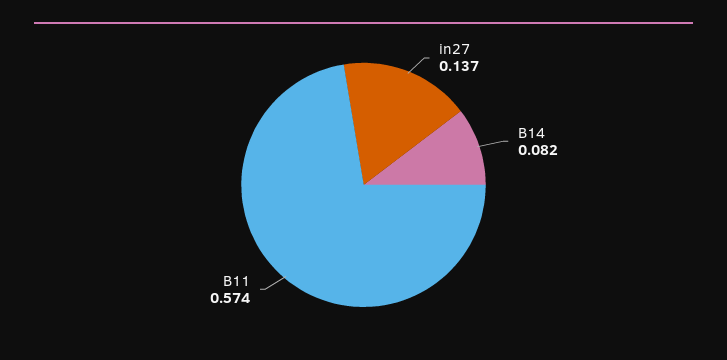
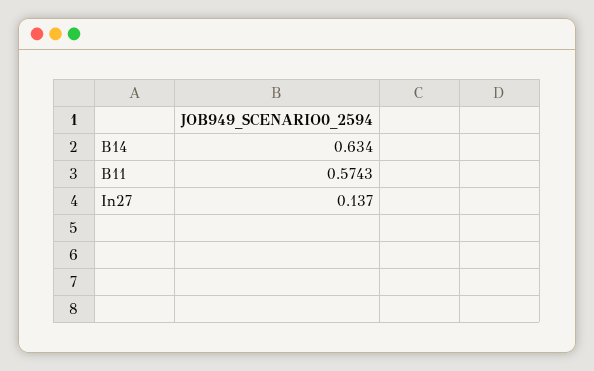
B14: 0.082 -> 0.634

